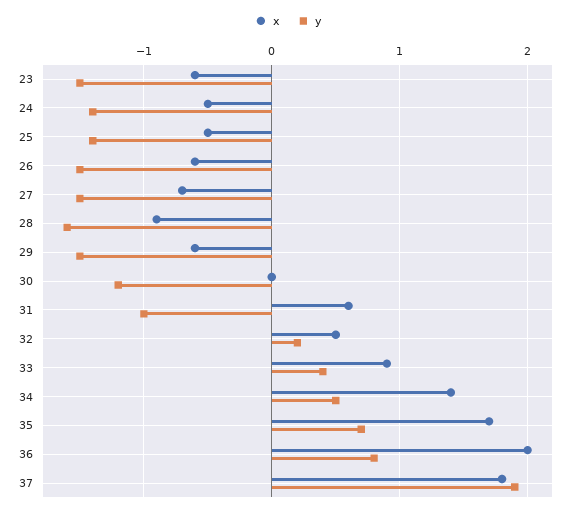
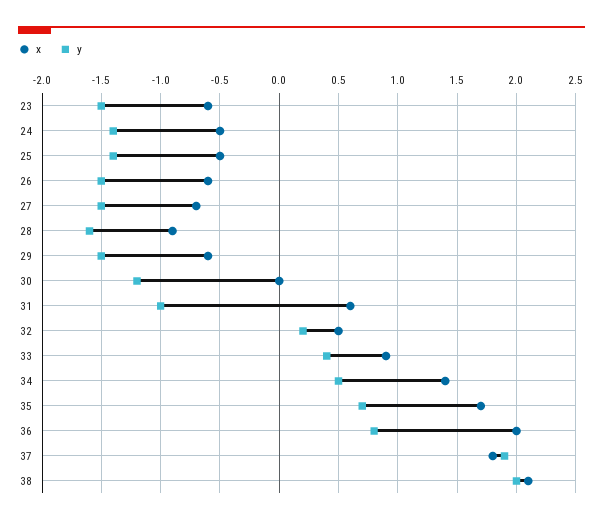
x, 38: none -> 2.1
y, 38: none -> 2

